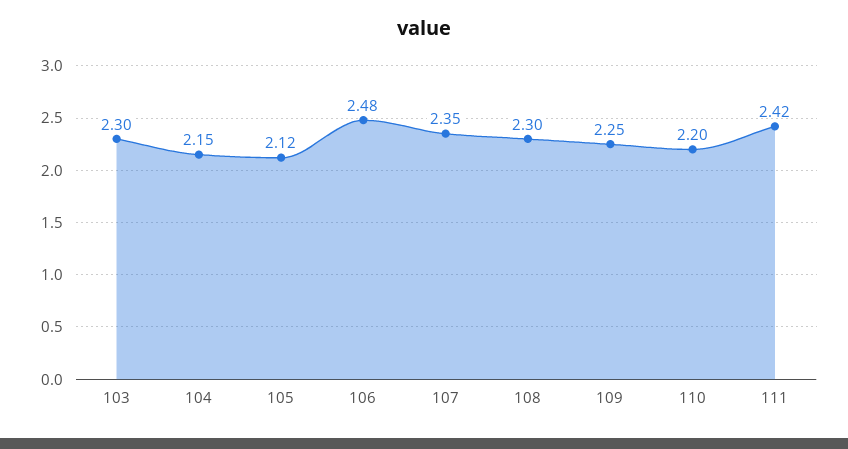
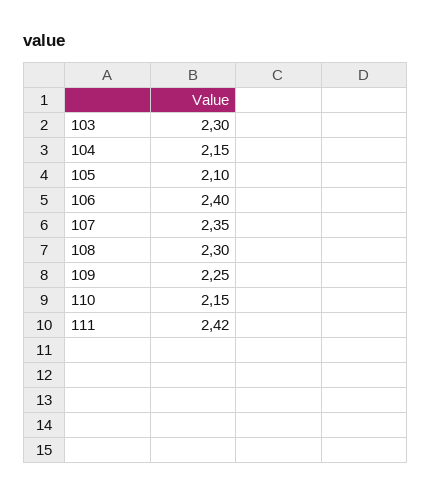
105: 2.12 -> 2.1
106: 2.48 -> 2.4
110: 2.2 -> 2.15

